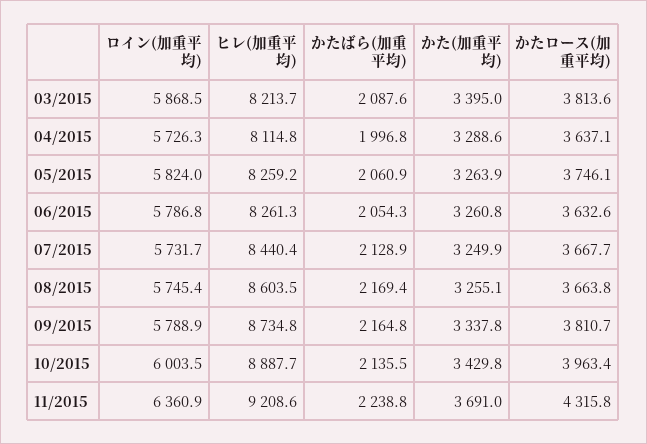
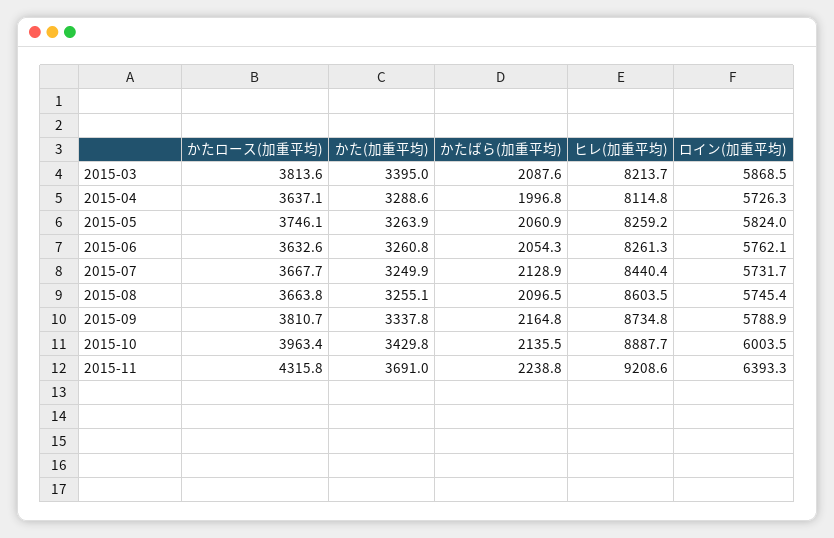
ロイン(加重平均), 06/2015: 5786.8 -> 5762.1
かたばら(加重平均), 08/2015: 2169.4 -> 2096.5
ロイン(加重平均), 11/2015: 6360.9 -> 6393.3

